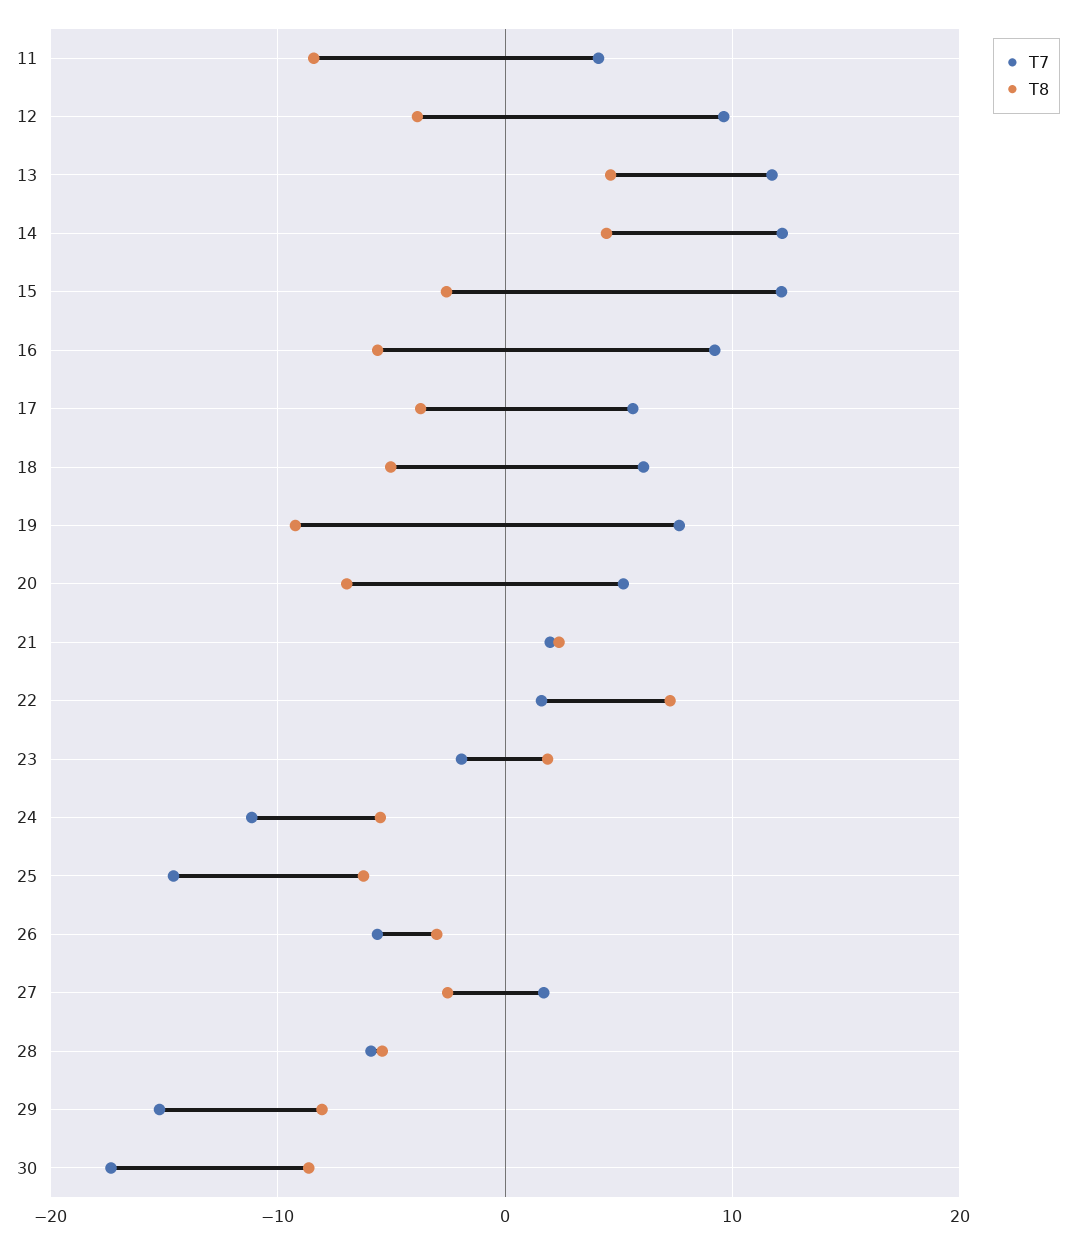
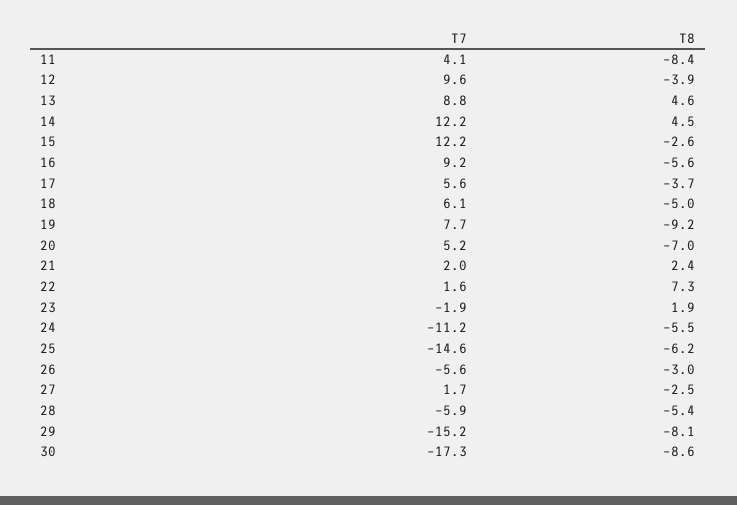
T7, 13: 12 -> 8.8

